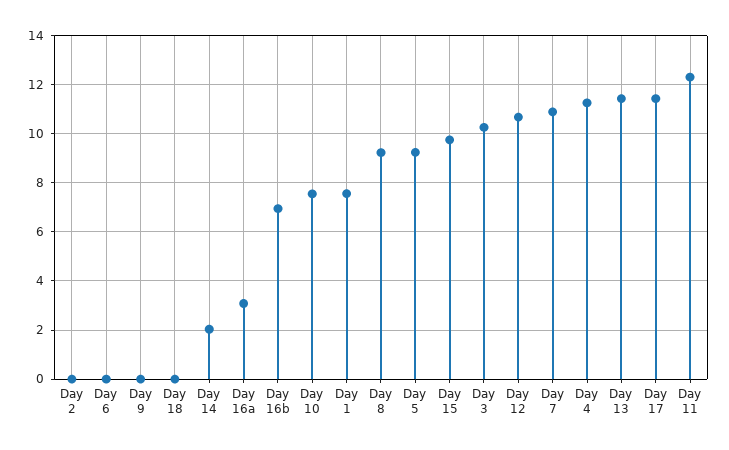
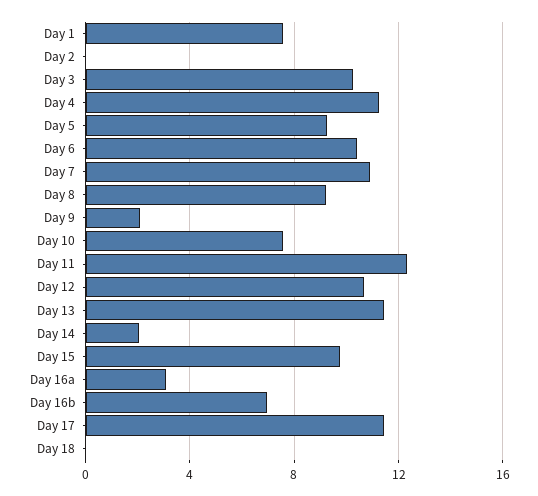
Day 6: 0 -> 10.5
Day 9: 0 -> 2

